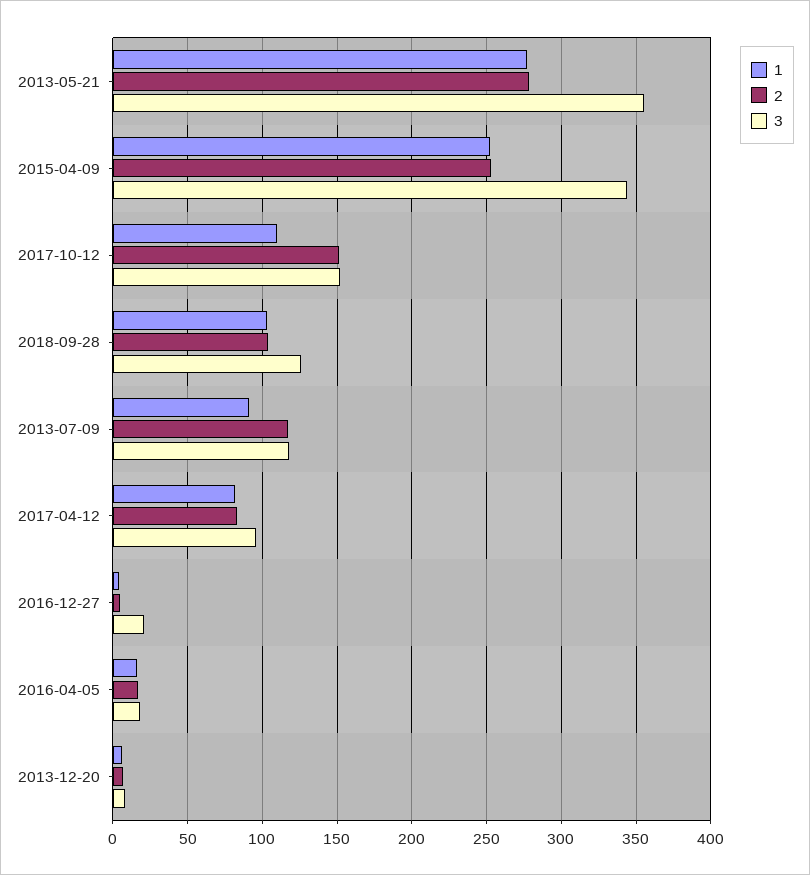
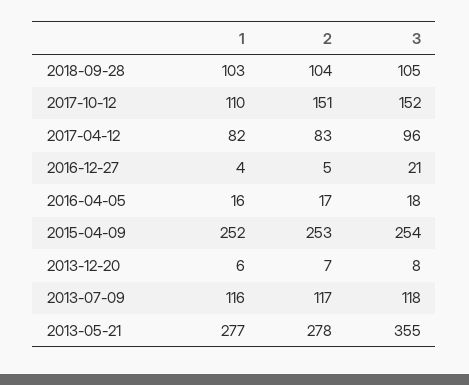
3, 2015-04-09: 345 -> 254
3, 2018-09-28: 125 -> 105
1, 2013-07-09: 90 -> 116

